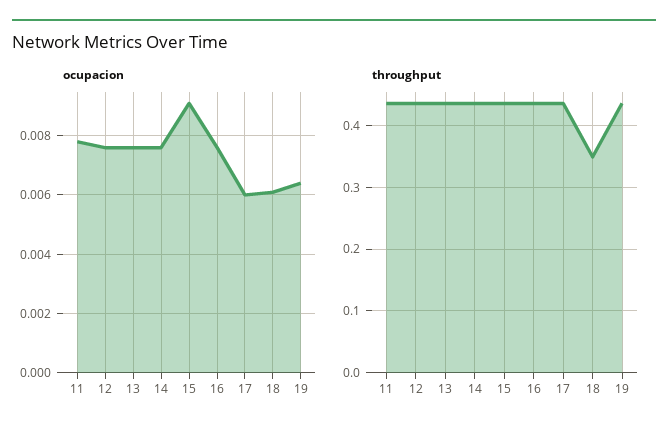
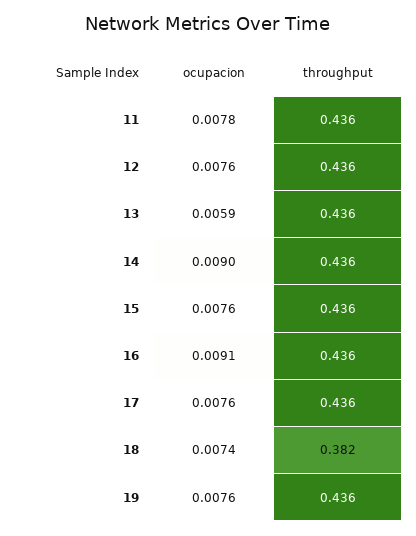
ocupacion, 13: 0.0075 -> 0.0059
ocupacion, 14: 0.0075 -> 0.009
ocupacion, 15: 0.009 -> 0.0076
ocupacion, 16: 0.0075 -> 0.0091
ocupacion, 17: 0.006 -> 0.0076
ocupacion, 18: 0.006 -> 0.0074
ocupacion, 19: 0.0065 -> 0.0076
throughput, 18: 0.35 -> 0.382

